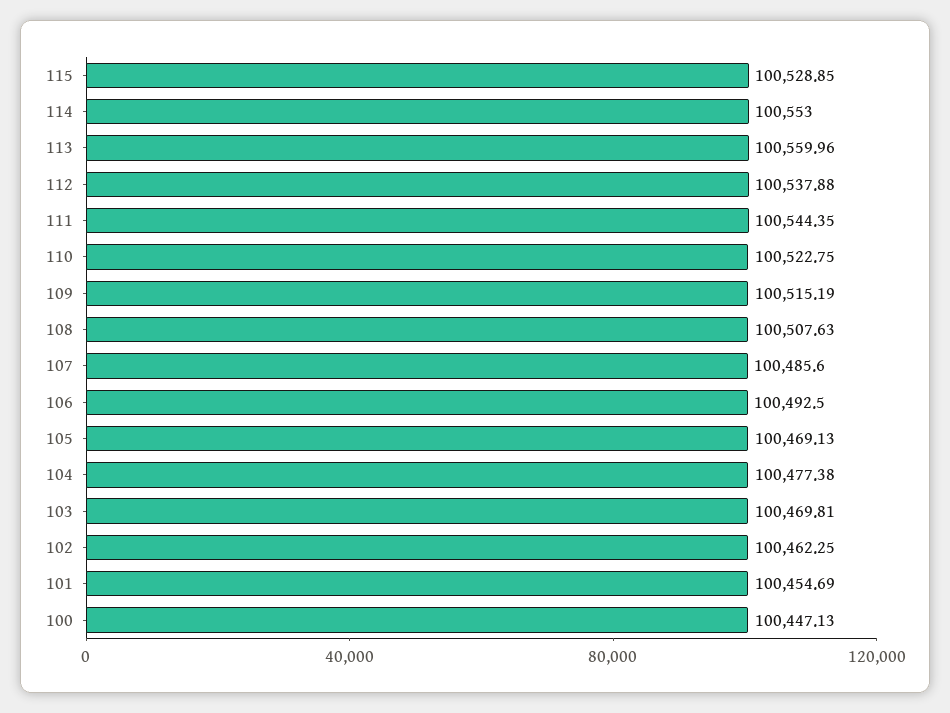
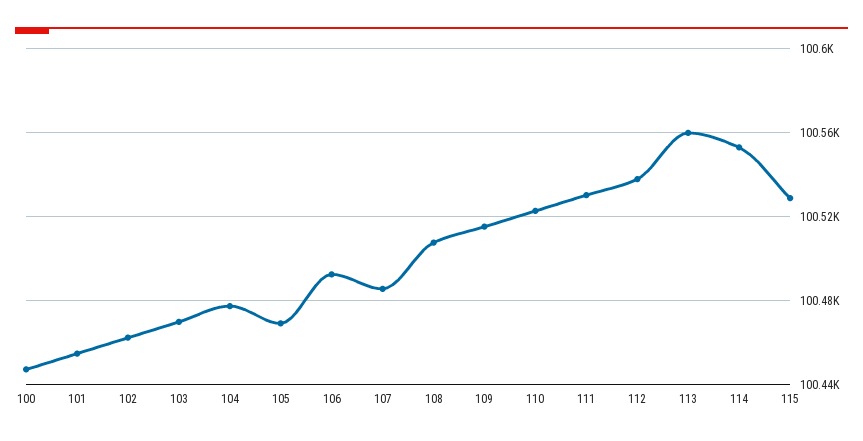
111: 100544.35 -> 100530

